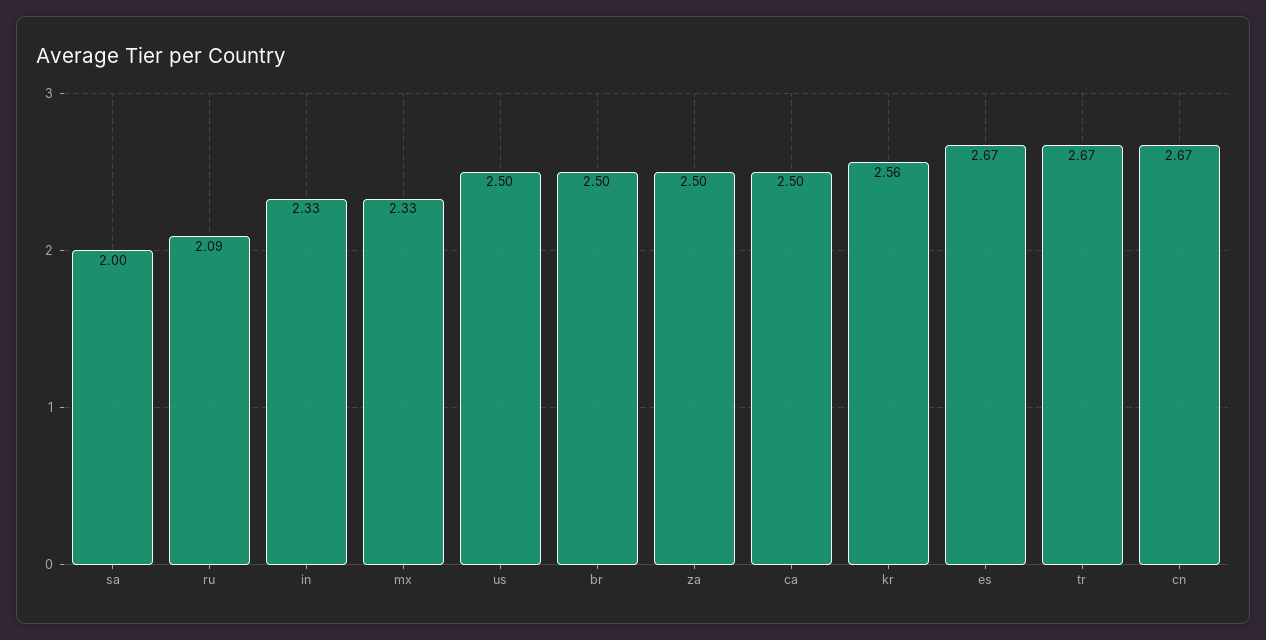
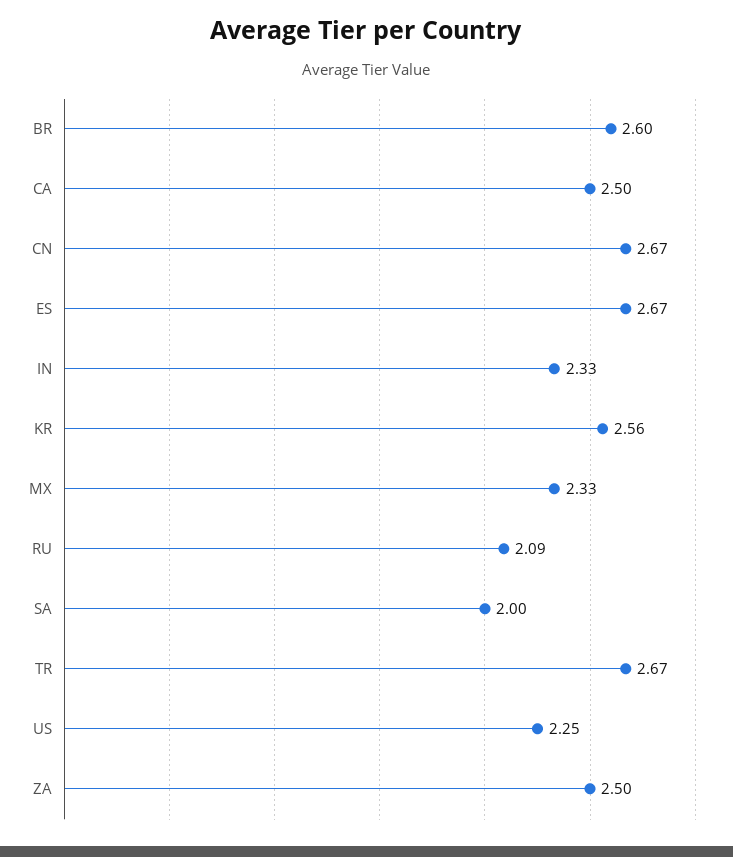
us: 2.5 -> 2.25
br: 2.5 -> 2.6

